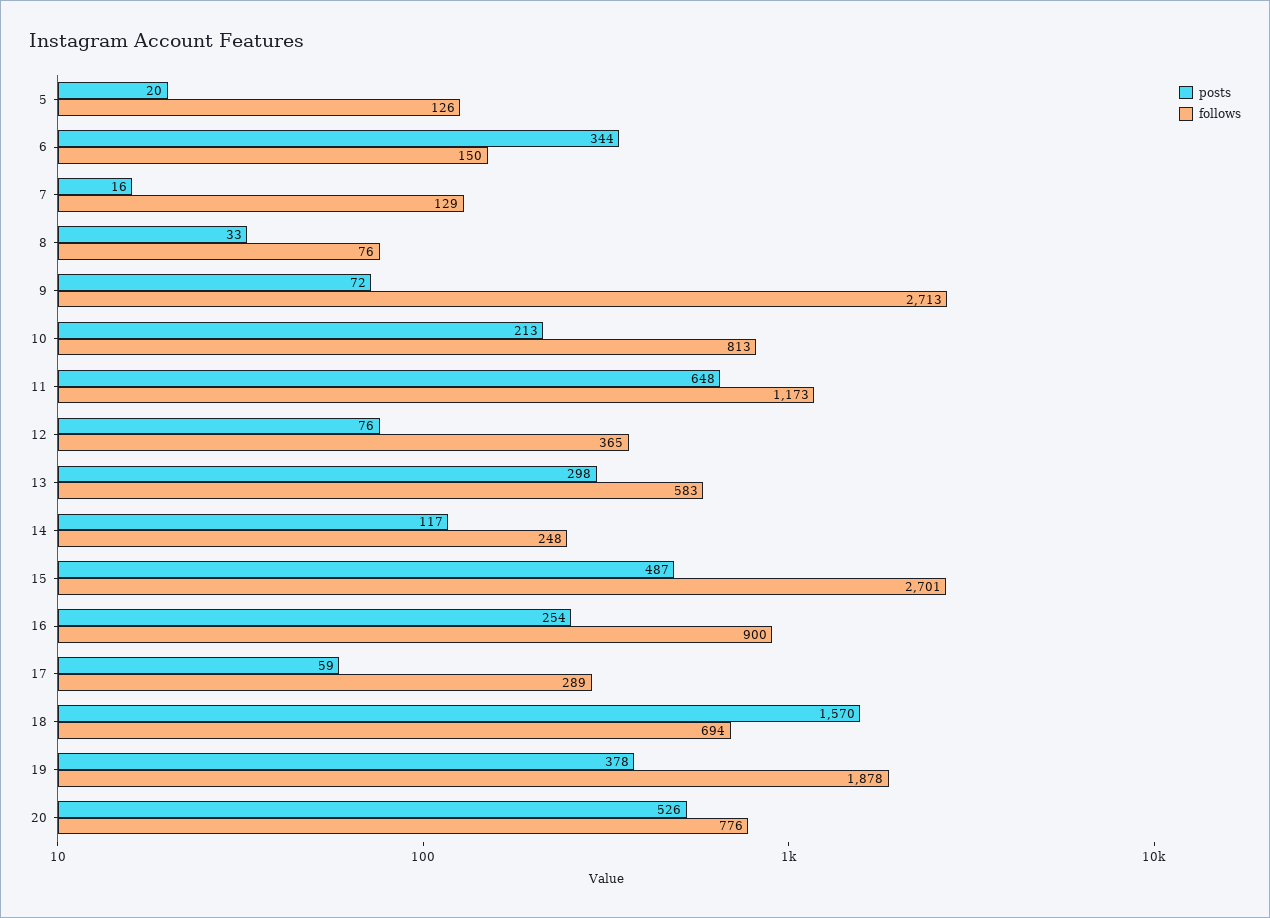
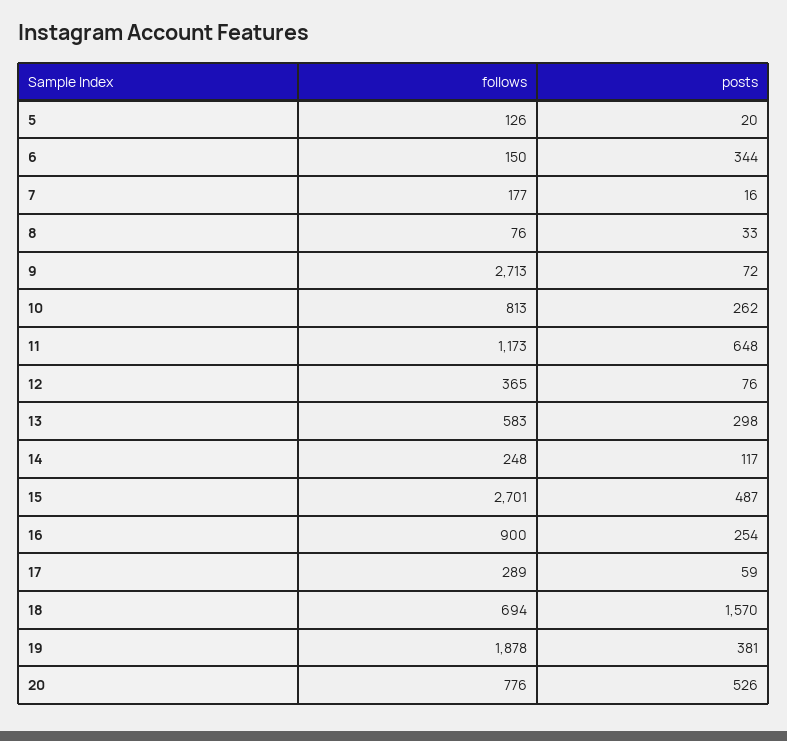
follows, 7: 129 -> 177
posts, 10: 213 -> 262
posts, 19: 378 -> 381

